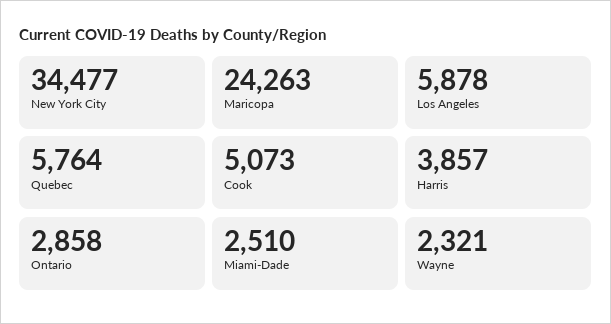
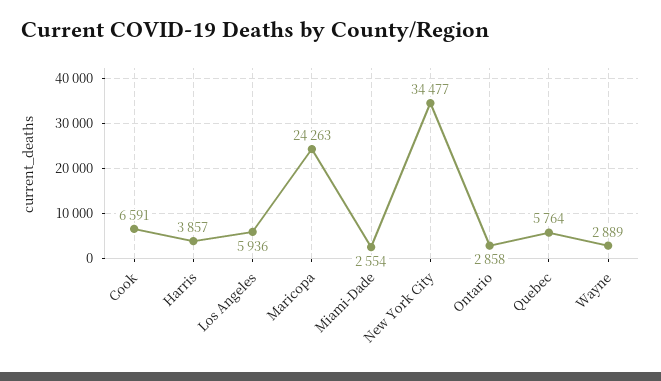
Los Angeles: 5878 -> 5936
Cook: 5073 -> 6591
Miami-Dade: 2510 -> 2554
Wayne: 2321 -> 2889

